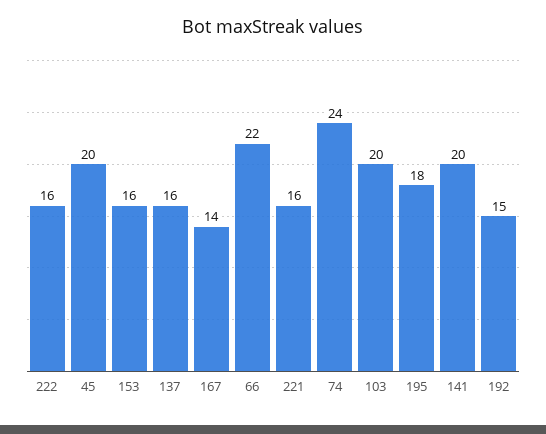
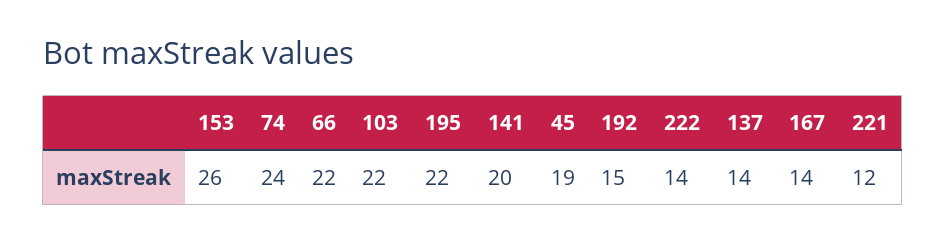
222: 16 -> 14
45: 20 -> 19
153: 16 -> 26
137: 16 -> 14
221: 16 -> 12
103: 20 -> 22
195: 18 -> 22

